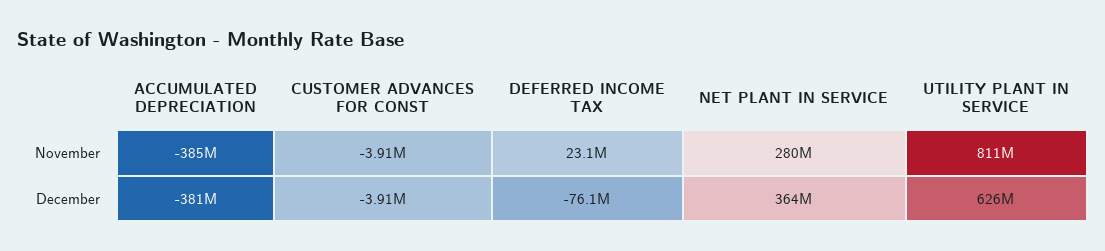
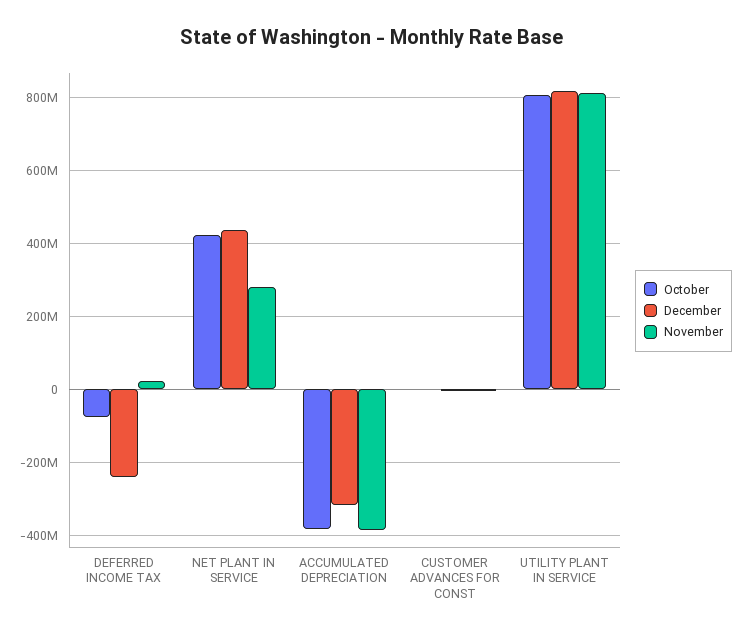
December, ACCUMULATED DEPRECIATION: -381000000 -> -320000000
December, DEFERRED INCOME TAX: -76100000 -> -240000000
December, NET PLANT IN SERVICE: 364000000 -> 440000000
December, UTILITY PLANT IN SERVICE: 626000000 -> 820000000
October, DEFERRED INCOME TAX: none -> -80000000
October, NET PLANT IN SERVICE: none -> 420000000
October, ACCUMULATED DEPRECIATION: none -> -380000000
October, CUSTOMER ADVANCES FOR CONST: none -> 0
October, UTILITY PLANT IN SERVICE: none -> 800000000

